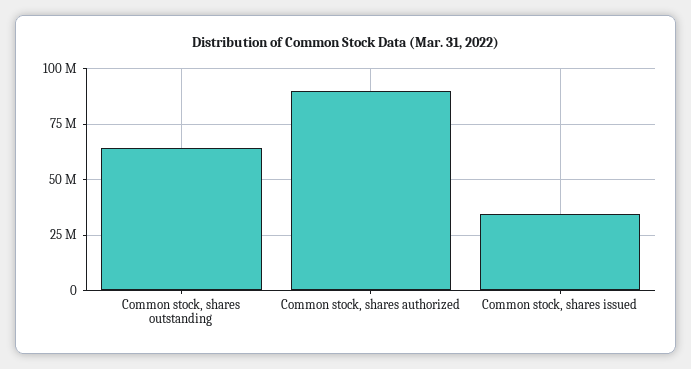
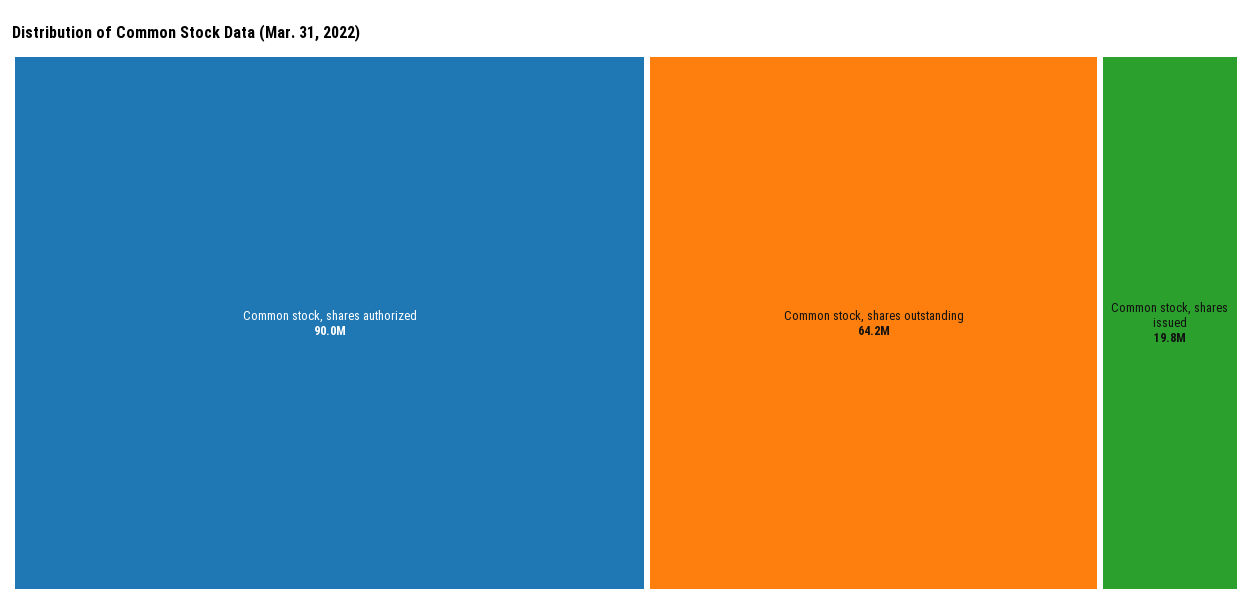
Common stock, shares issued: 35000000 -> 19800000

